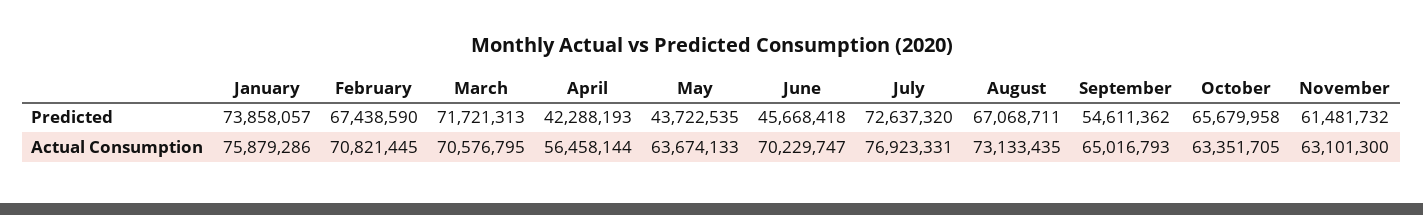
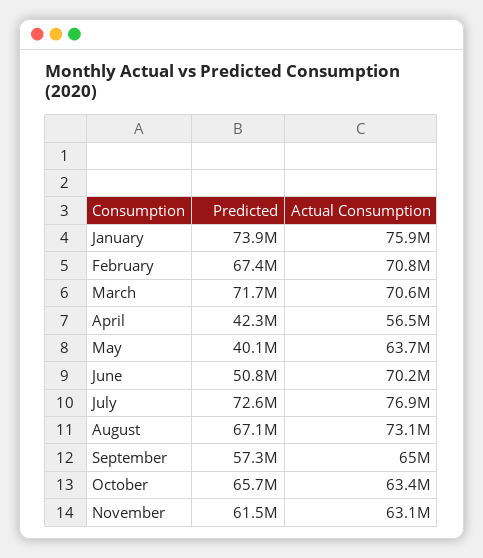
May, Predicted: 43722535 -> 40100000
June, Predicted: 45668418 -> 50800000
September, Predicted: 54611362 -> 57300000

